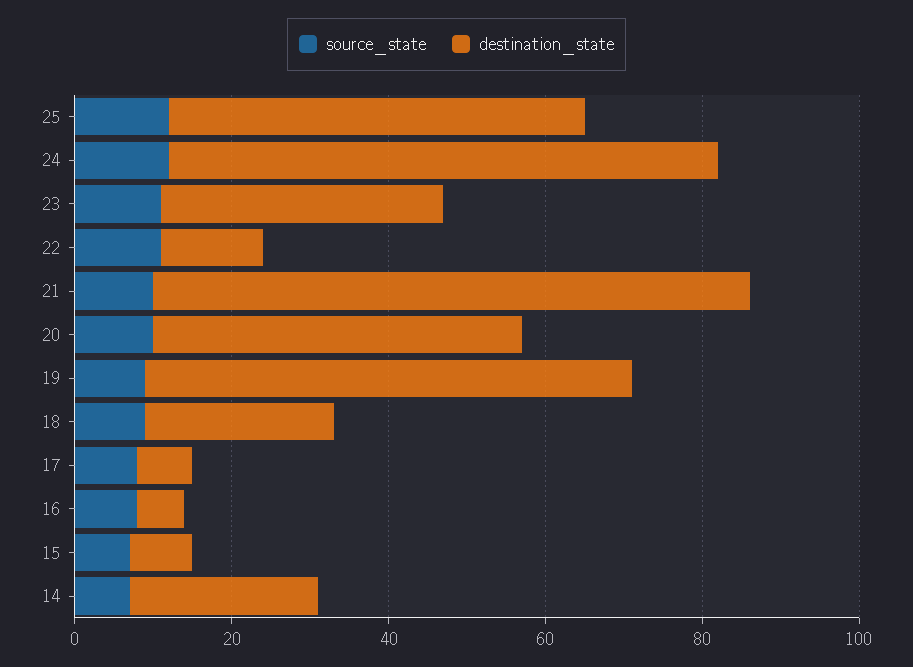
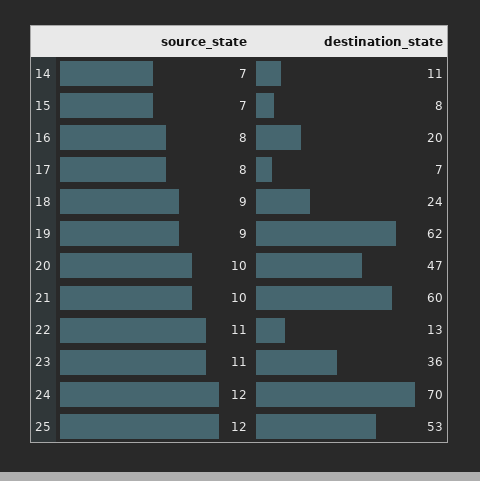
destination_state, 21: 75 -> 60
destination_state, 16: 5 -> 20
destination_state, 14: 25 -> 11

